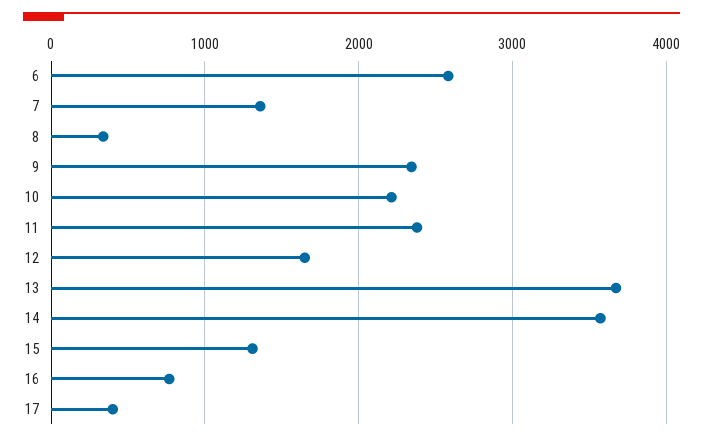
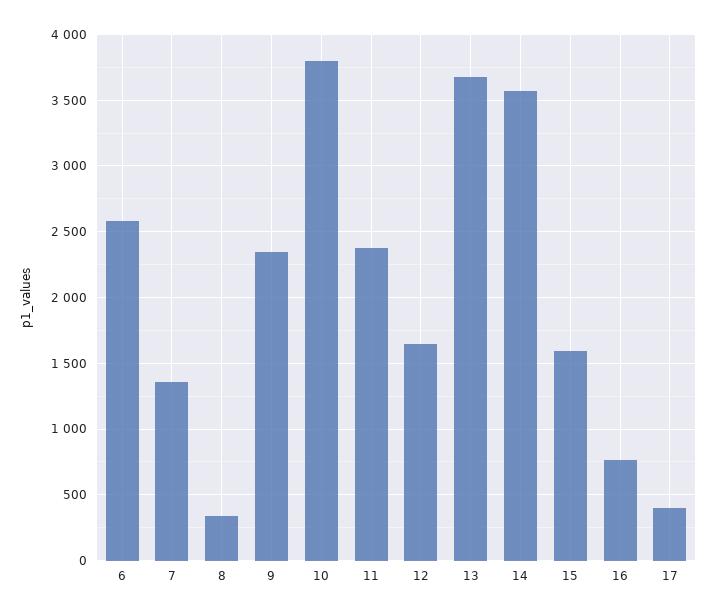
10: 2200 -> 3800
15: 1300 -> 1600

